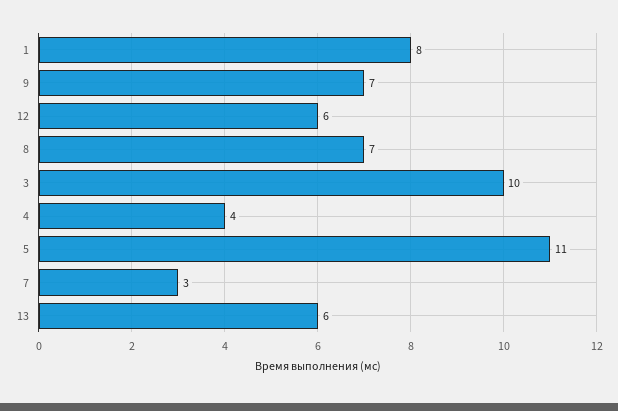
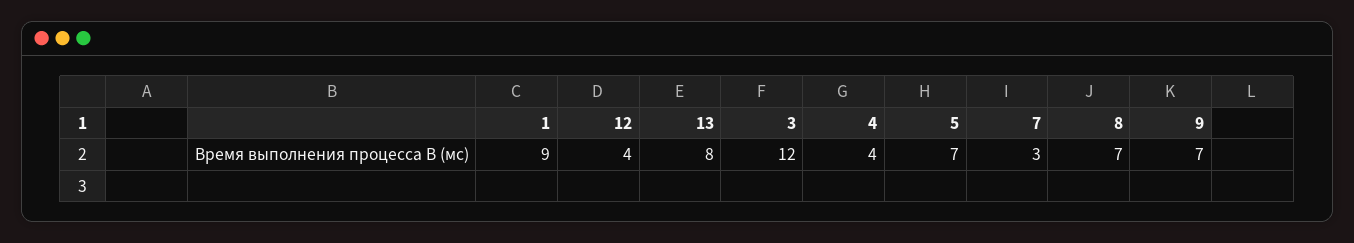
1: 8 -> 9
12: 6 -> 4
3: 10 -> 12
5: 11 -> 7
13: 6 -> 8

